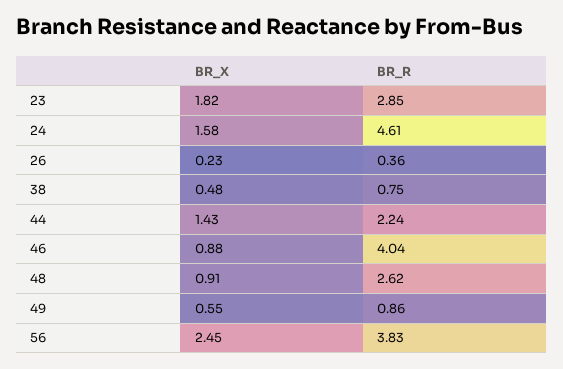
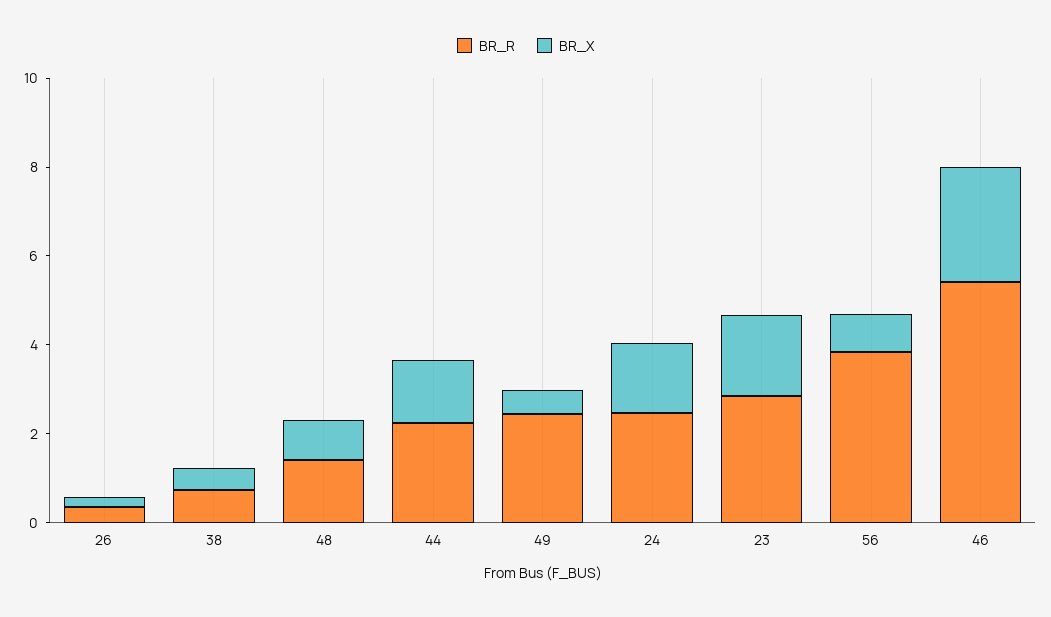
BR_R, 24: 4.61 -> 2.5
BR_X, 46: 0.88 -> 2.5
BR_R, 46: 4.04 -> 5.5
BR_R, 48: 2.62 -> 1.5
BR_R, 49: 0.86 -> 2.5
BR_X, 56: 2.45 -> 1

